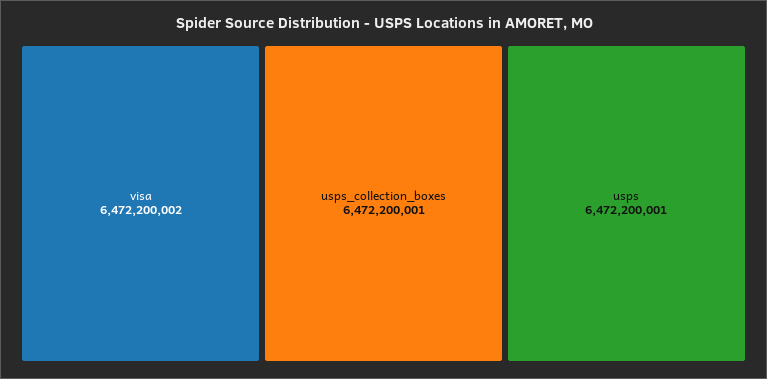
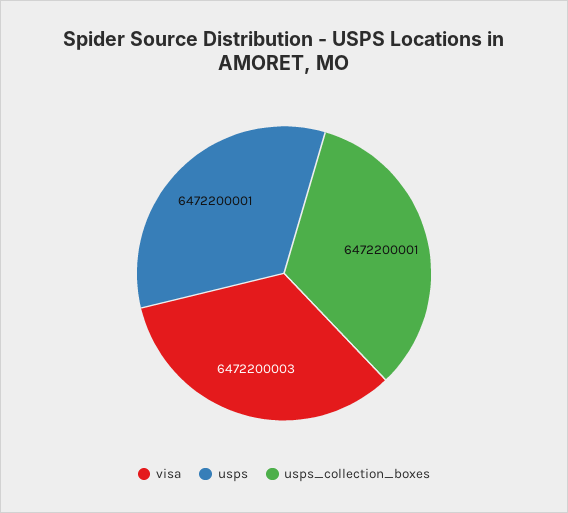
visa: 6472200002 -> 6472200003

